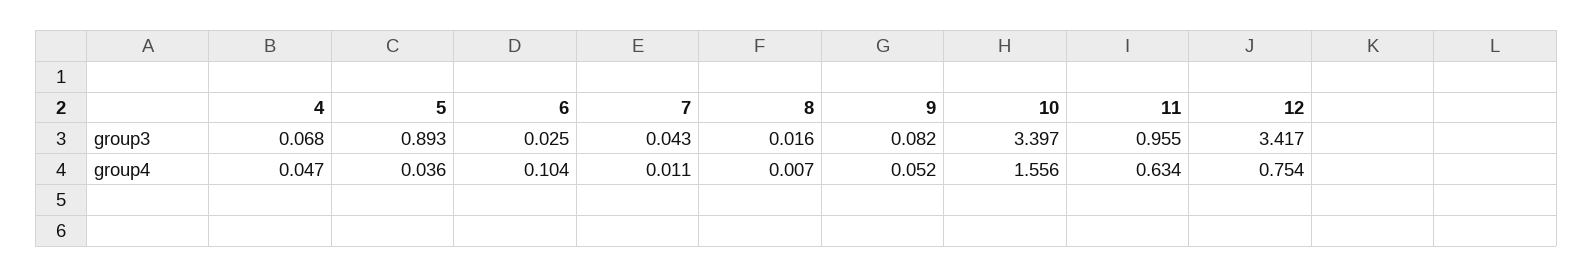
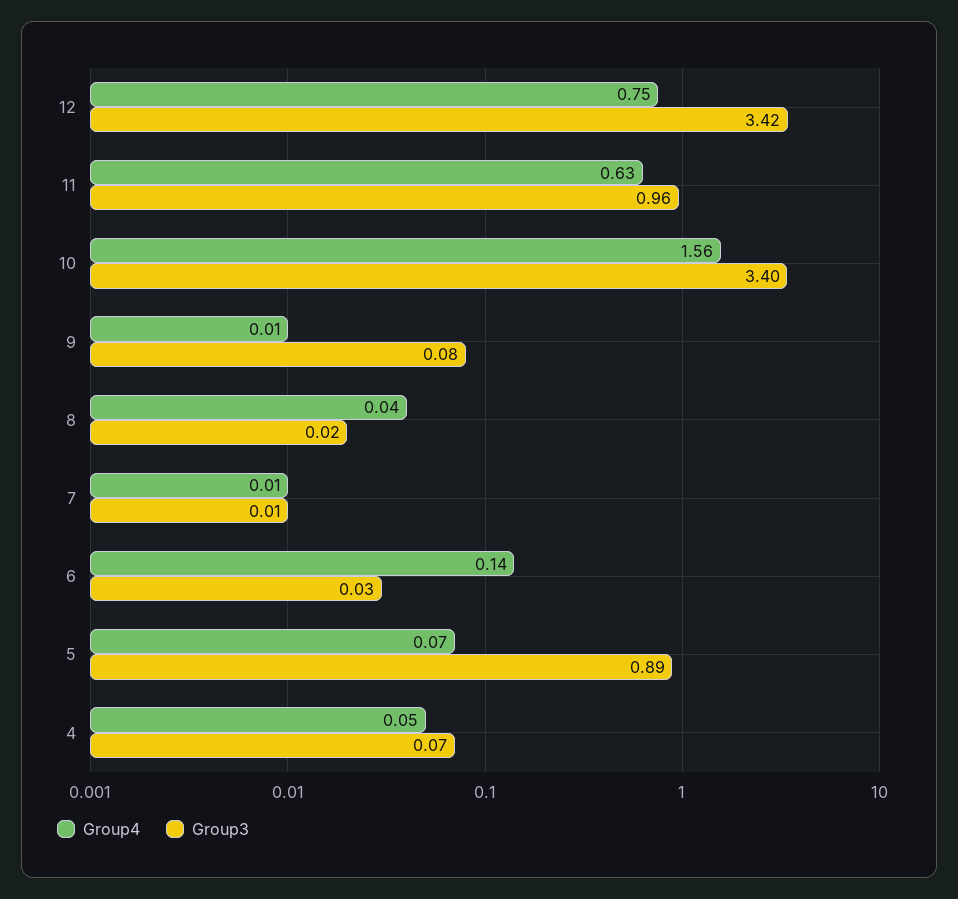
group3, 7: 0.043 -> 0.01
group4, 5: 0.036 -> 0.07
group4, 6: 0.104 -> 0.14
group4, 8: 0.007 -> 0.04
group4, 9: 0.052 -> 0.01

